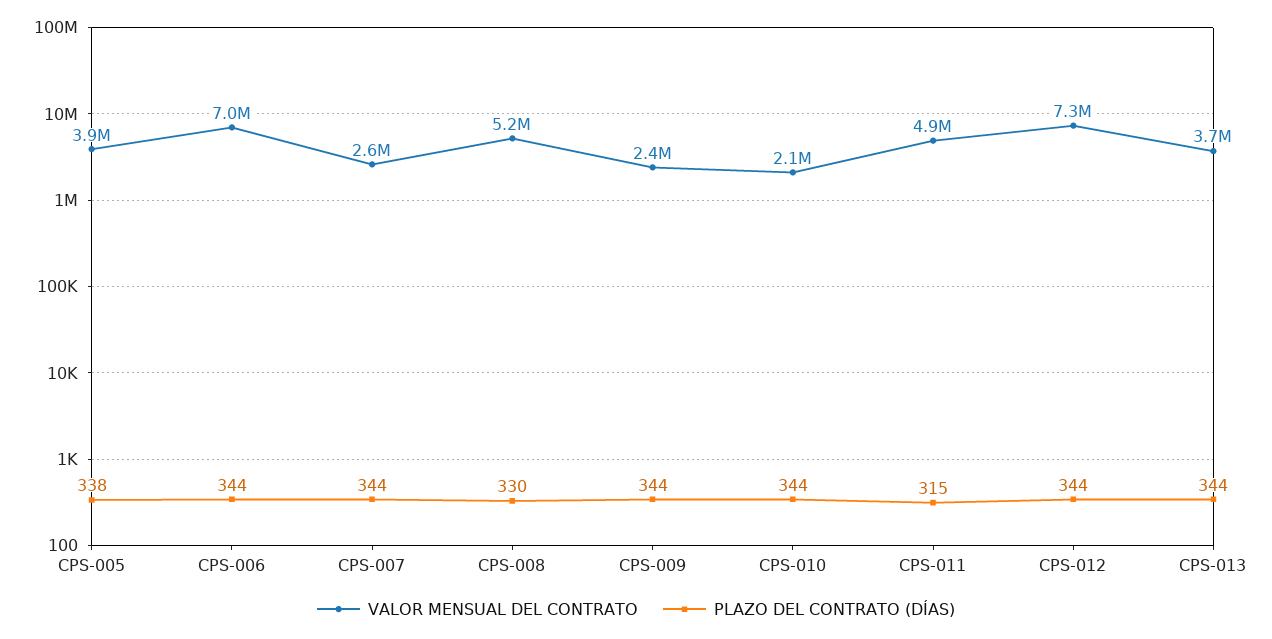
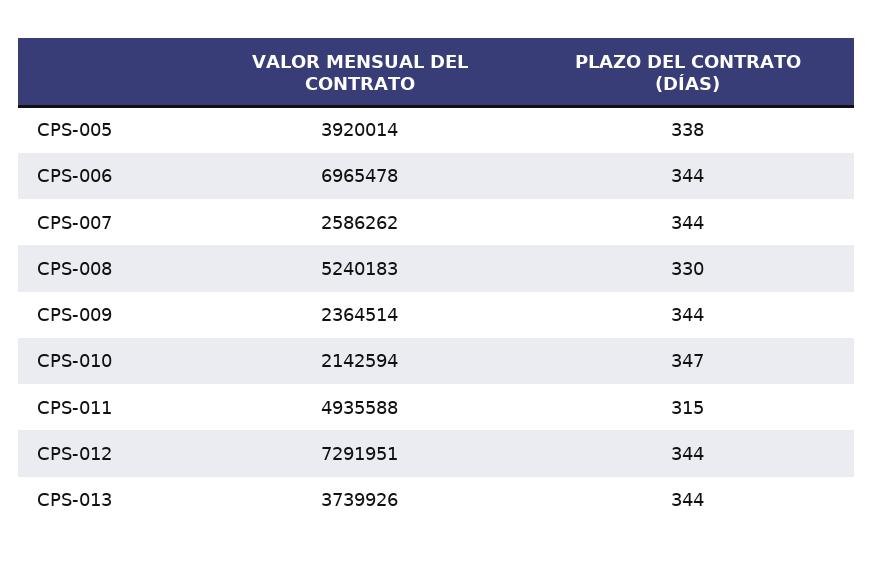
PLAZO DEL CONTRATO (DÍAS), CPS-010: 344 -> 347

